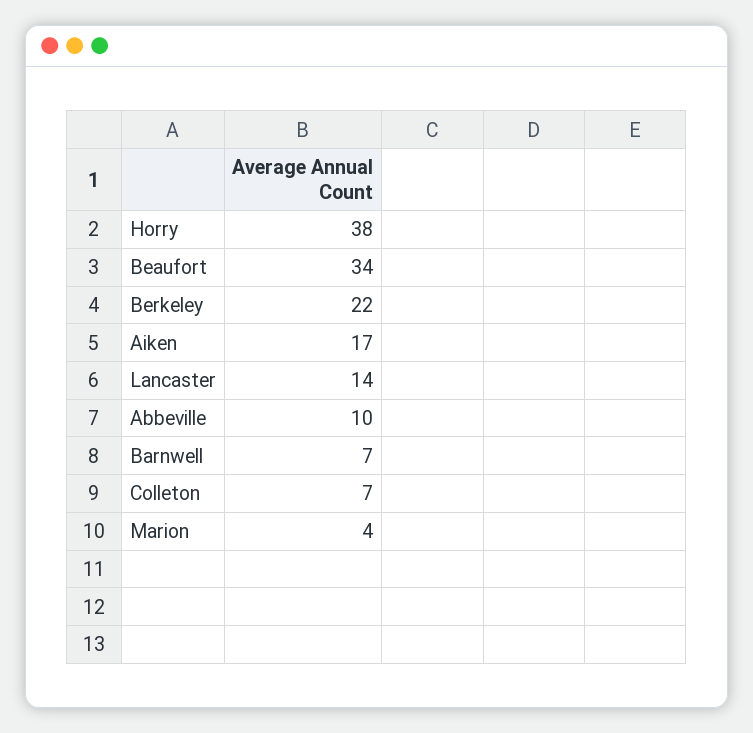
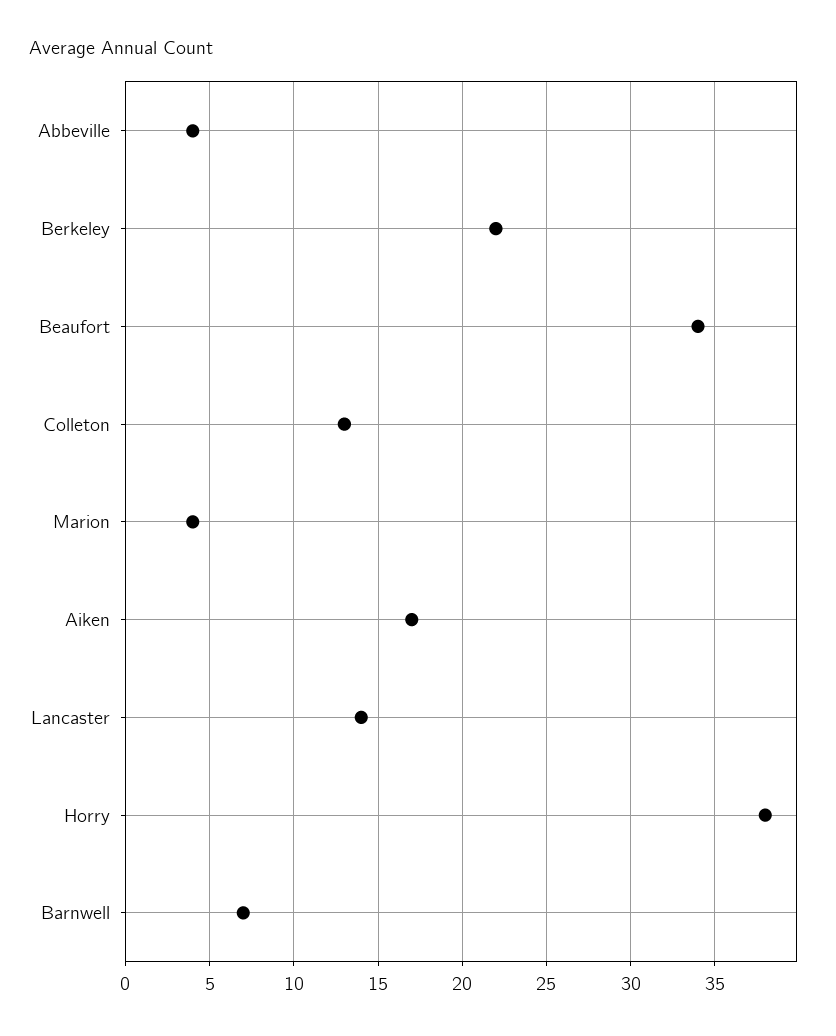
Abbeville: 10 -> 4
Colleton: 7 -> 13

